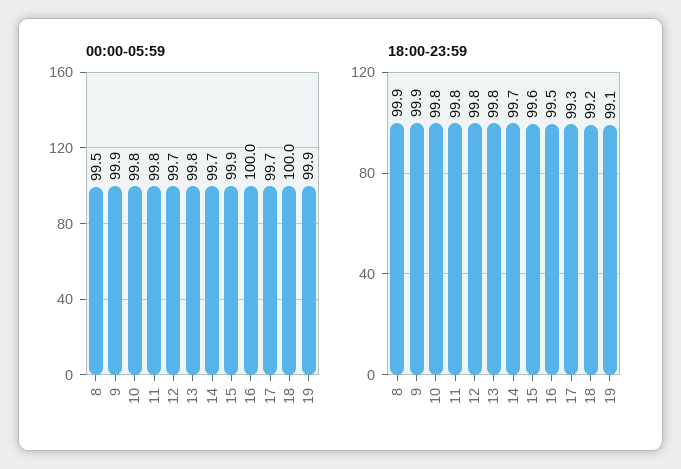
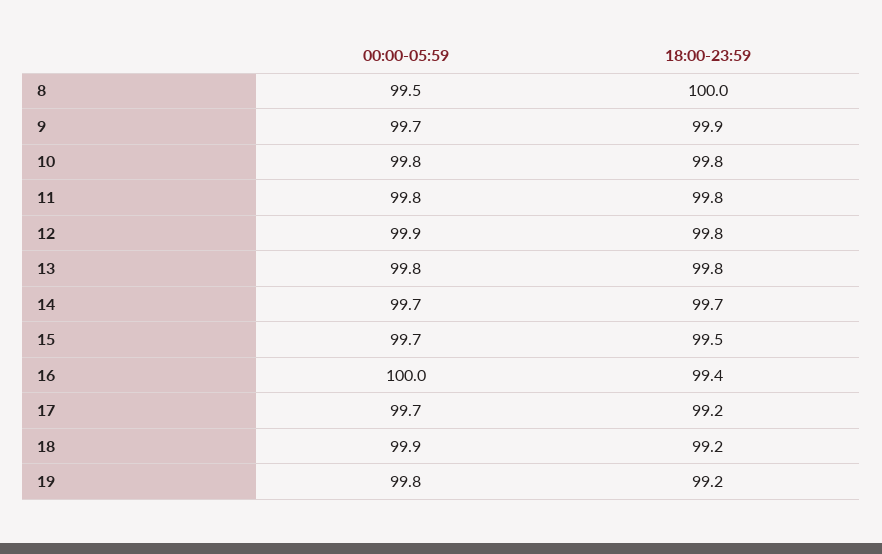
00:00-05:59, 9: 99.9 -> 99.7
00:00-05:59, 12: 99.7 -> 99.9
00:00-05:59, 15: 99.9 -> 99.7
00:00-05:59, 18: 100 -> 99.9
00:00-05:59, 19: 99.9 -> 99.8
18:00-23:59, 8: 99.9 -> 100
18:00-23:59, 15: 99.6 -> 99.5
18:00-23:59, 16: 99.5 -> 99.4
18:00-23:59, 17: 99.3 -> 99.2
18:00-23:59, 19: 99.1 -> 99.2

